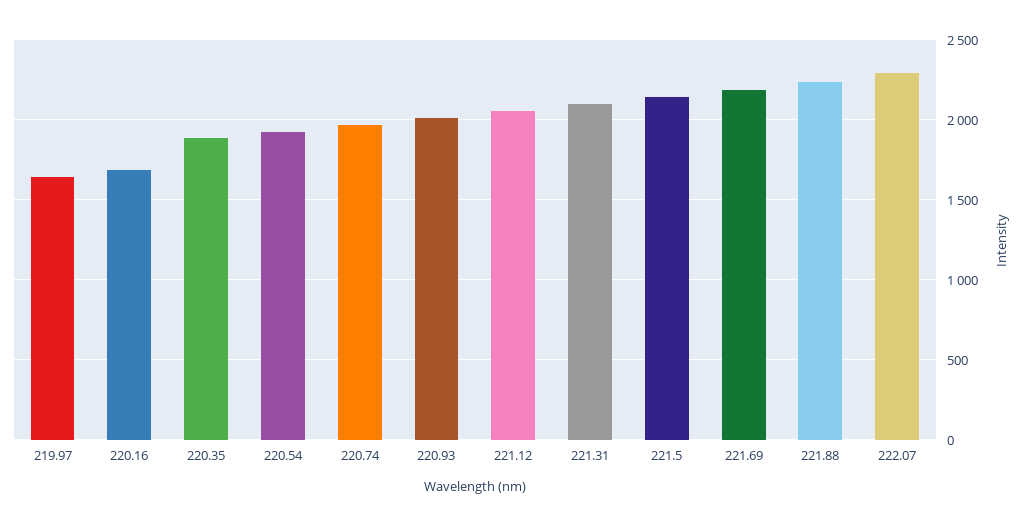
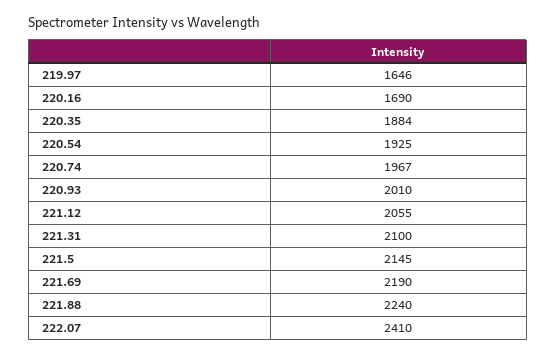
222.07: 2300 -> 2410

